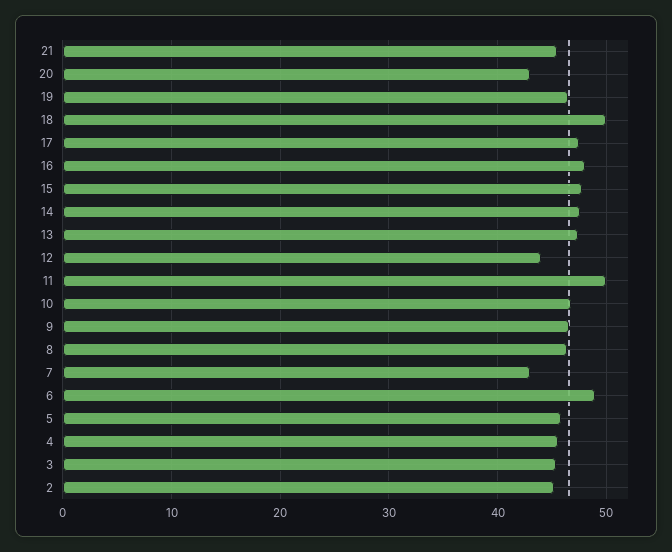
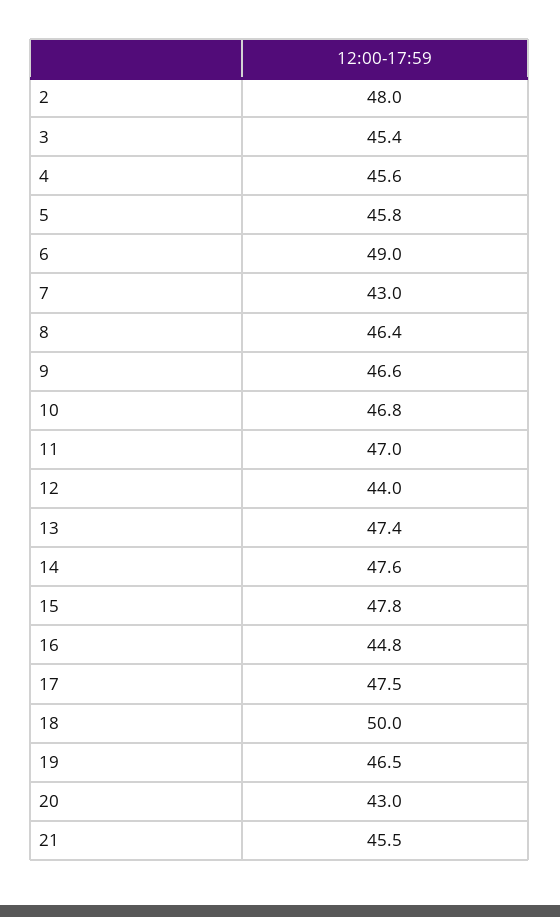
16: 48 -> 44.8
11: 50 -> 47
2: 45 -> 48

